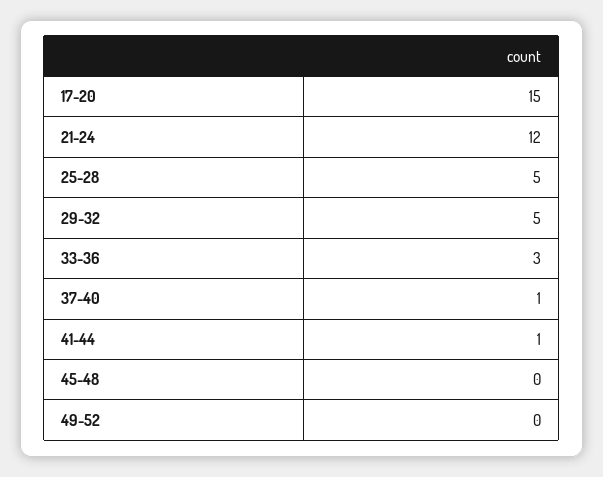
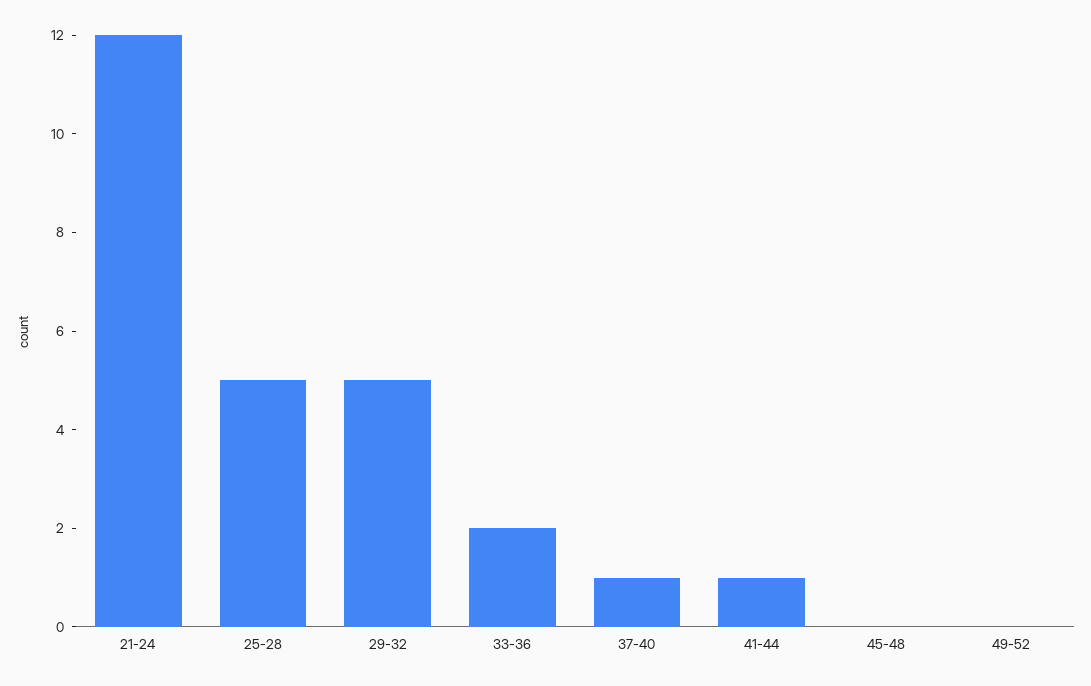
17-20: 15 -> none
33-36: 3 -> 2

